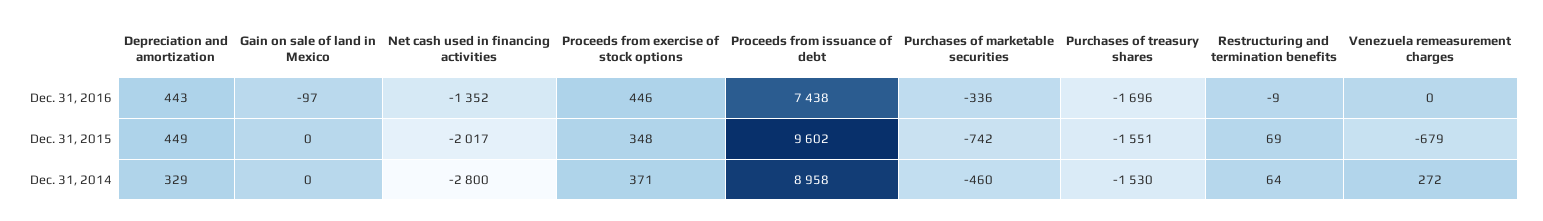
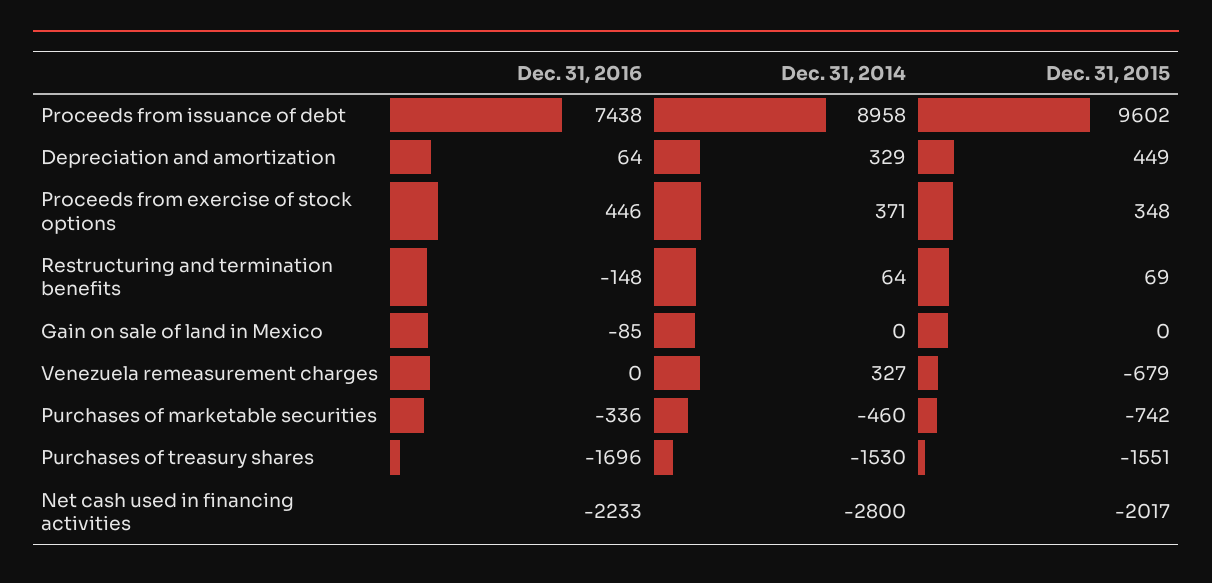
Depreciation and amortization, Dec. 31, 2016: 443 -> 64
Gain on sale of land in Mexico, Dec. 31, 2016: -97 -> -85
Net cash used in financing activities, Dec. 31, 2016: -1352 -> -2233
Restructuring and termination benefits, Dec. 31, 2016: -9 -> -148
Venezuela remeasurement charges, Dec. 31, 2014: 272 -> 327

